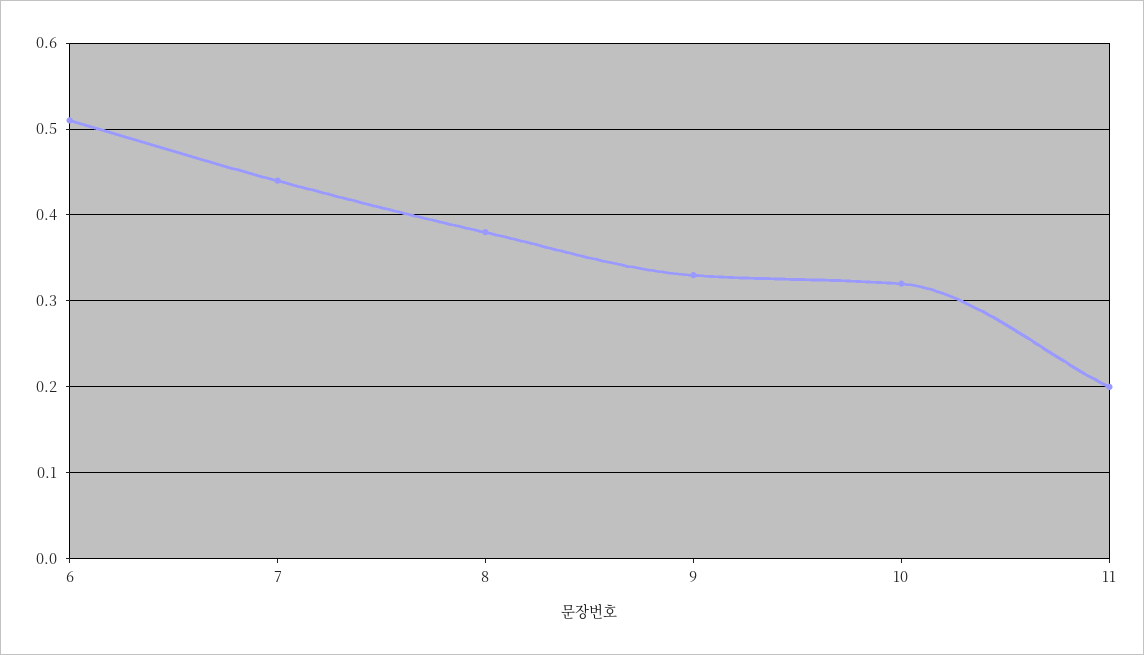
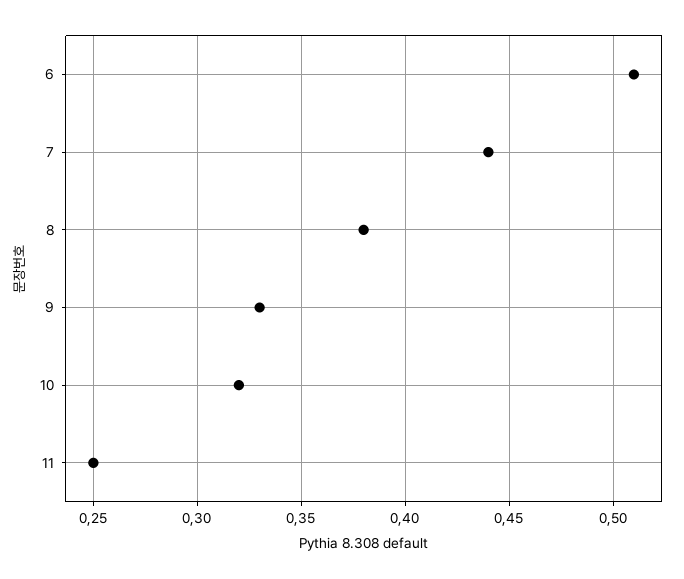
11: 0.2 -> 0.25

